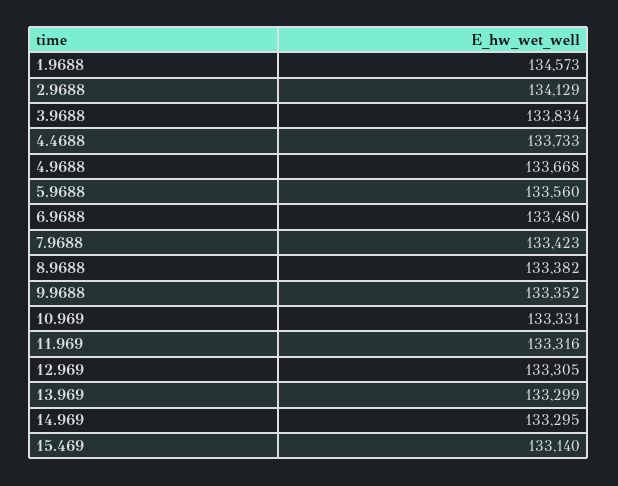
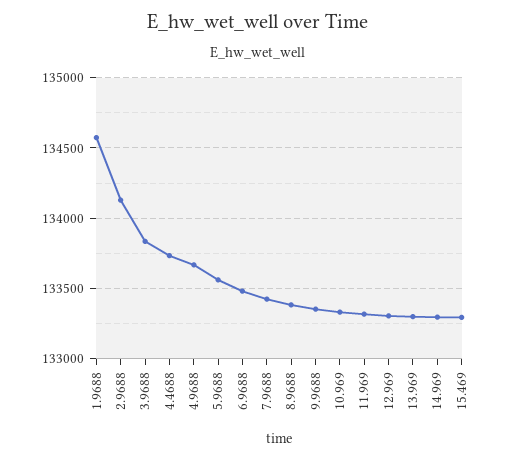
15.469: 133140 -> 133300

